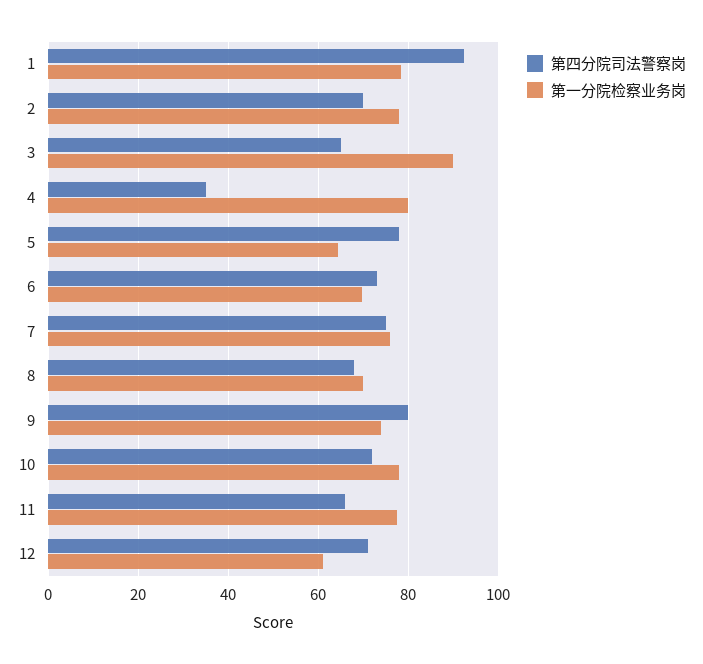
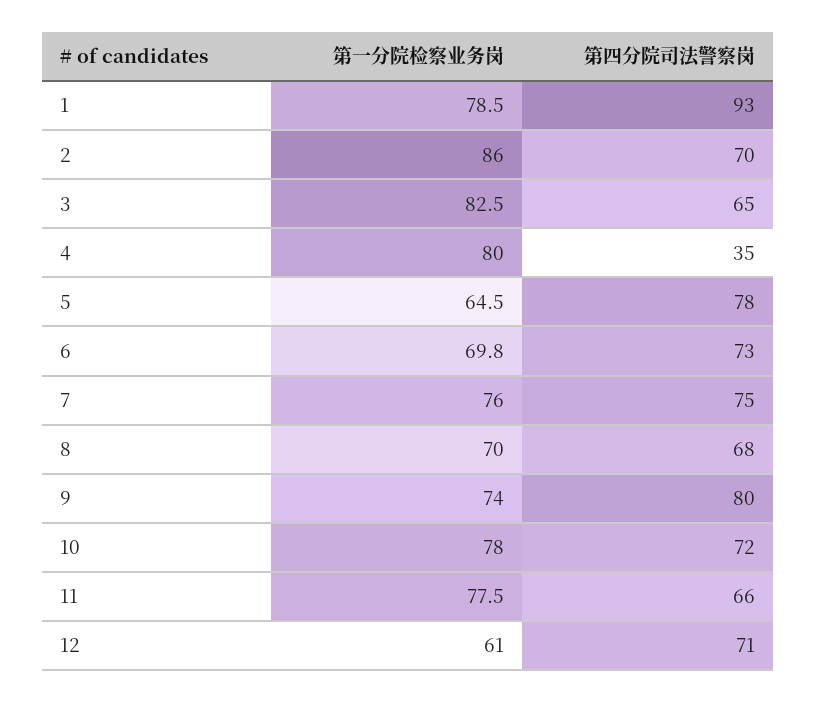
第一分院检察业务岗, 2: 78 -> 86
第一分院检察业务岗, 3: 90 -> 82.5

